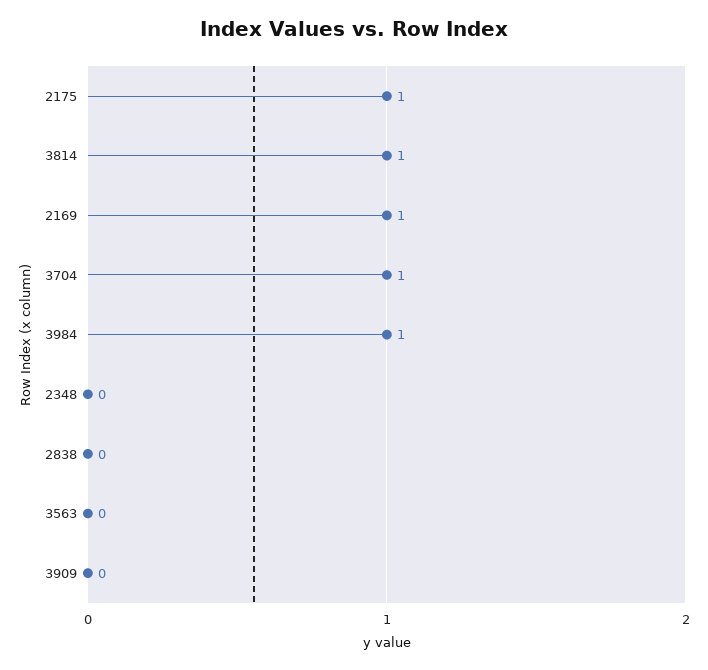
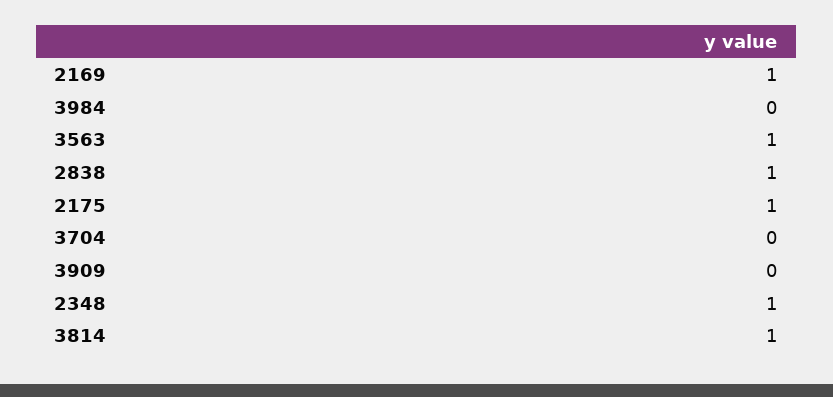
3704: 1 -> 0
3984: 1 -> 0
2348: 0 -> 1
2838: 0 -> 1
3563: 0 -> 1

